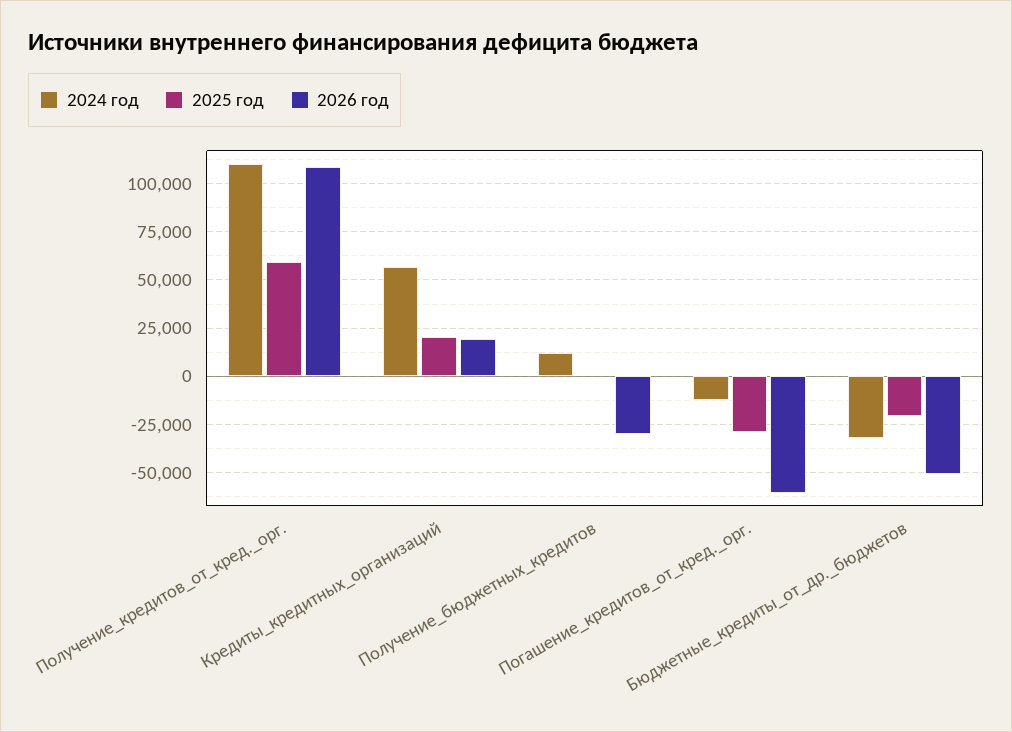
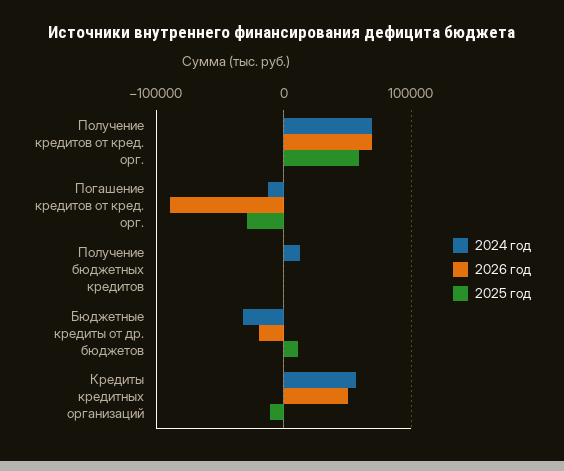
2024 год, Получение_кредитов_от_кред._орг.: 110000 -> 70000
2026 год, Получение_кредитов_от_кред._орг.: 110000 -> 70000
2025 год, Кредиты_кредитных_организаций: 20000 -> -10000
2026 год, Кредиты_кредитных_организаций: 20000 -> 50000
2026 год, Получение_бюджетных_кредитов: -30000 -> 0
2026 год, Погашение_кредитов_от_кред._орг.: -60000 -> -90000
2025 год, Бюджетные_кредиты_от_др._бюджетов: -20000 -> 10000
2026 год, Бюджетные_кредиты_от_др._бюджетов: -50000 -> -20000

